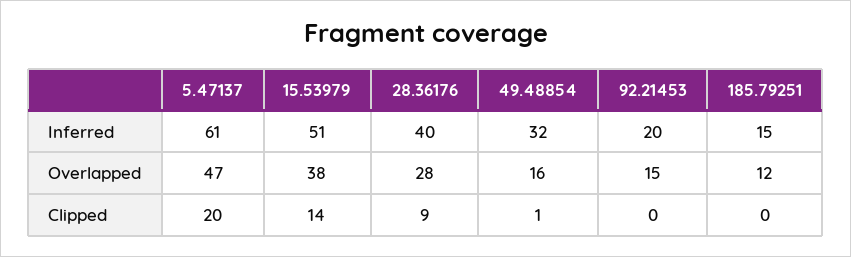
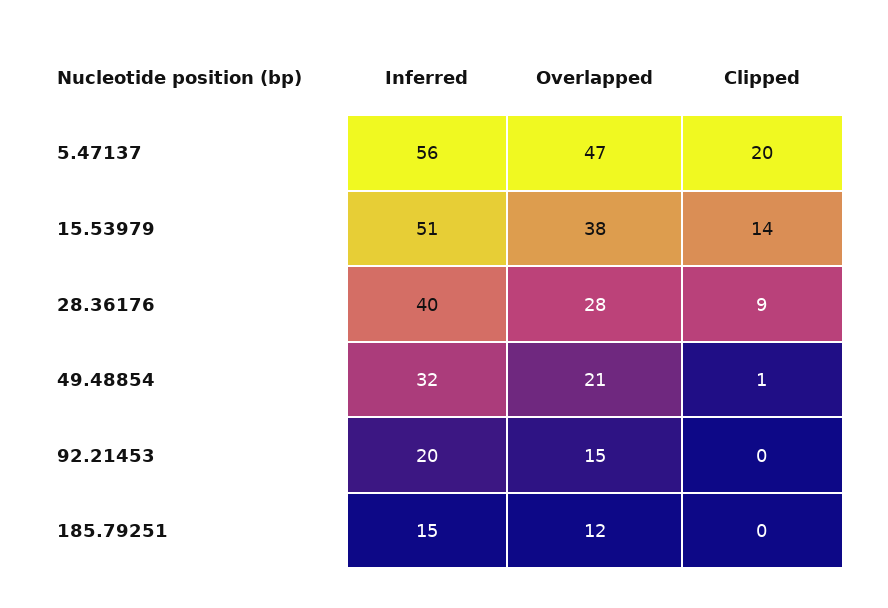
5.47137, Inferred: 61 -> 56
49.48854, Overlapped: 16 -> 21

